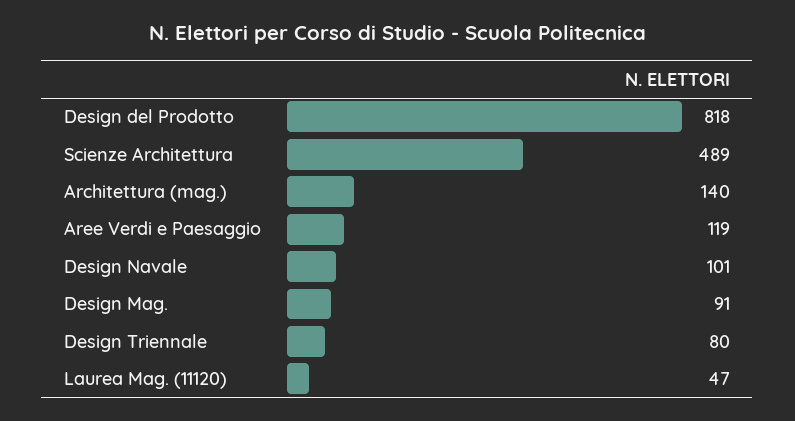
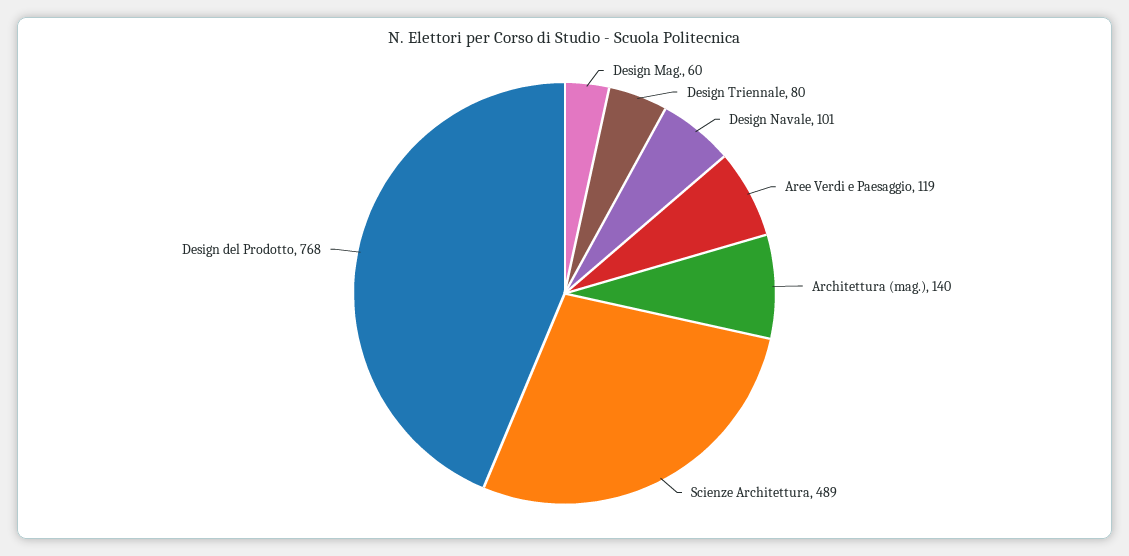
Design del Prodotto: 818 -> 768
Design Mag.: 91 -> 60
Laurea Mag. (11120): 47 -> none

